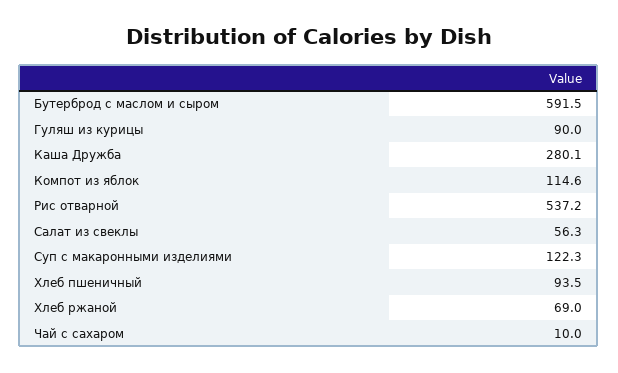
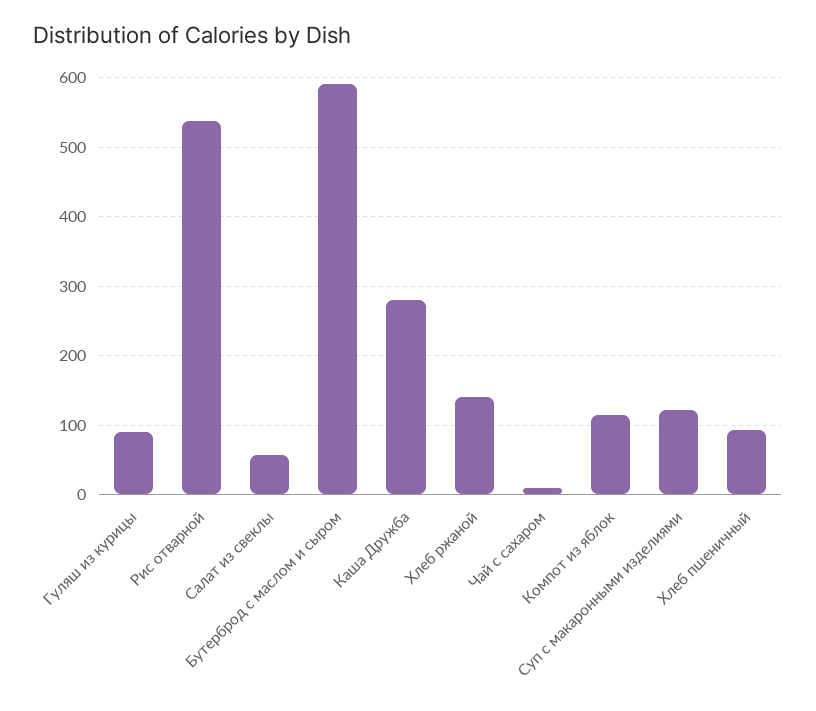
Хлеб ржаной: 69 -> 140

